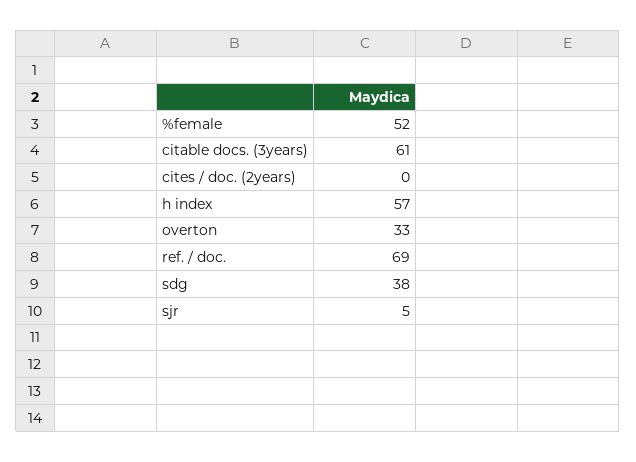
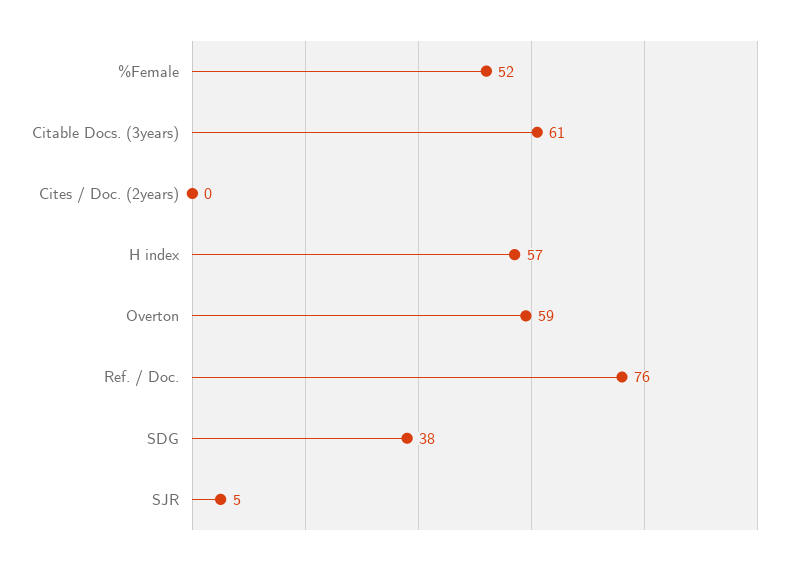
overton: 33 -> 59
ref. / doc.: 69 -> 76

